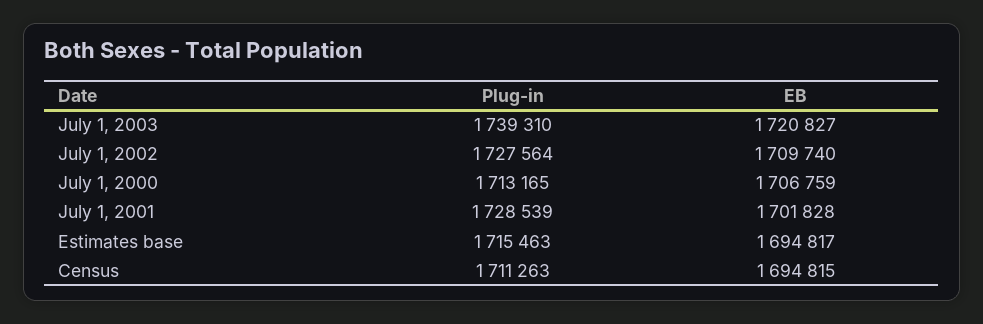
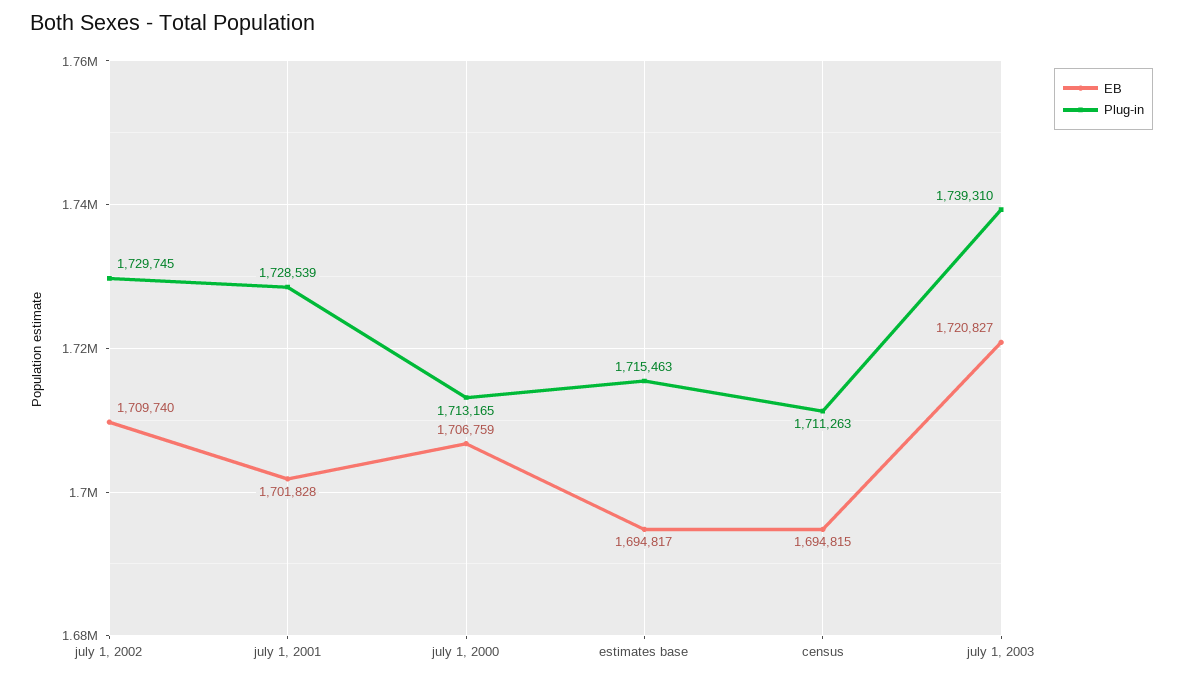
Plug-in, July 1, 2002: 1727564 -> 1729745

